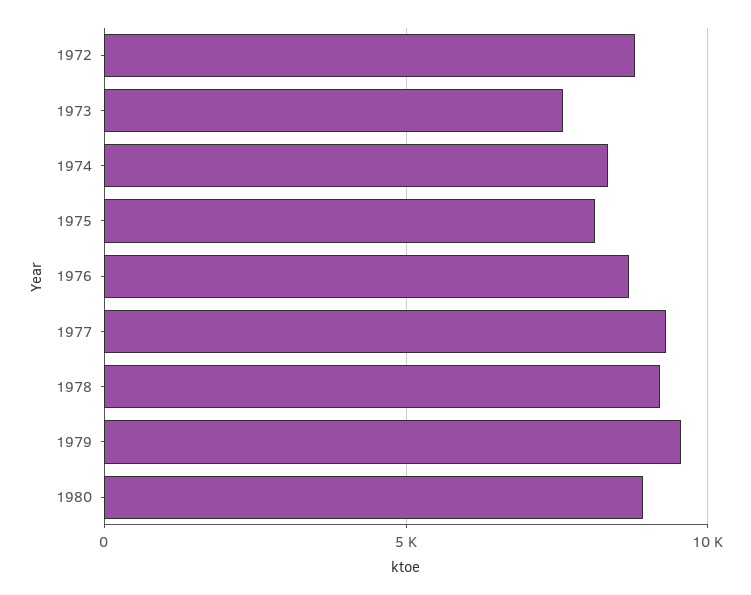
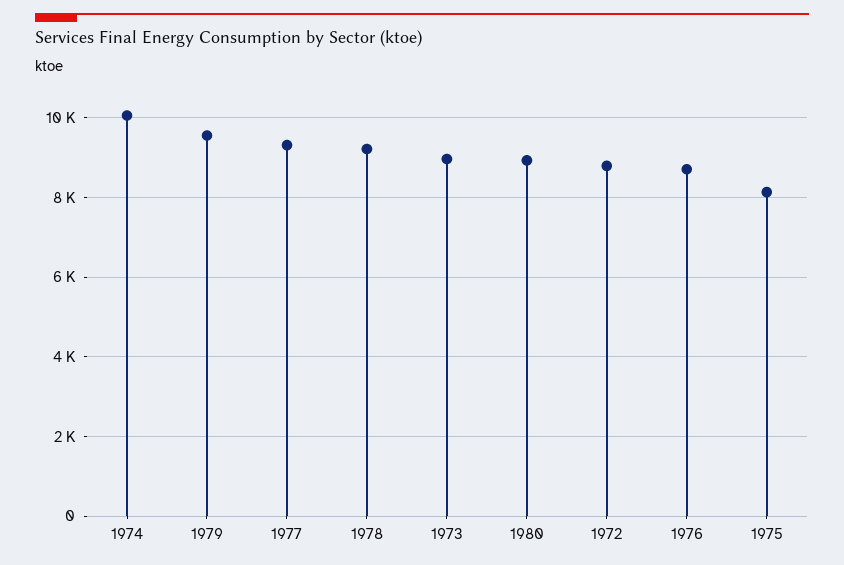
1973: 7500 -> 9000
1974: 8500 -> 10000

